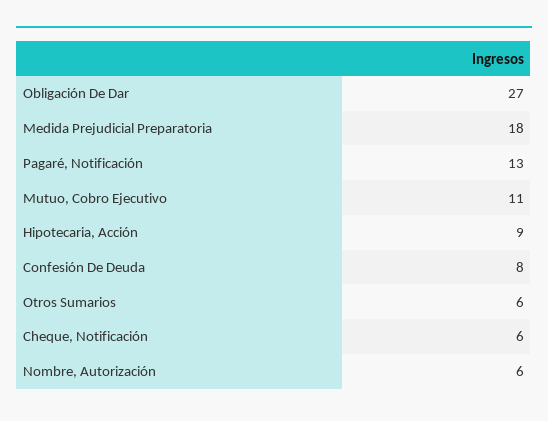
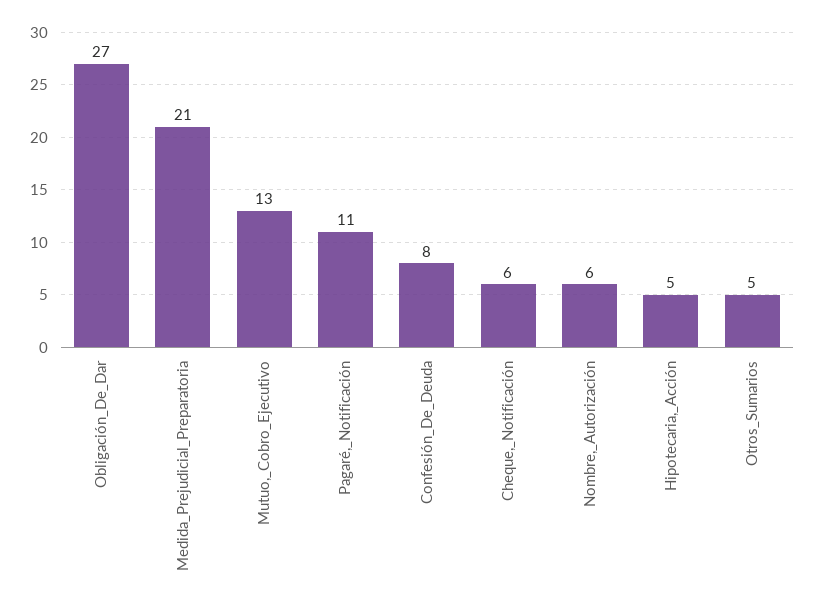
Medida Prejudicial Preparatoria: 18 -> 21
Pagaré, Notificación: 13 -> 11
Mutuo, Cobro Ejecutivo: 11 -> 13
Hipotecaria, Acción: 9 -> 5
Otros Sumarios: 6 -> 5

